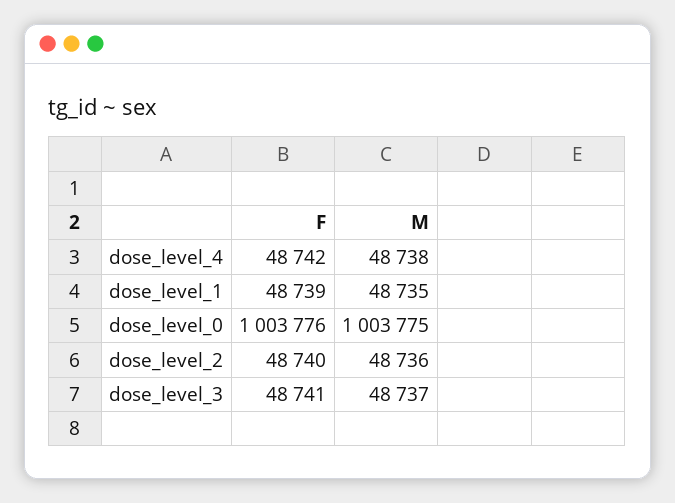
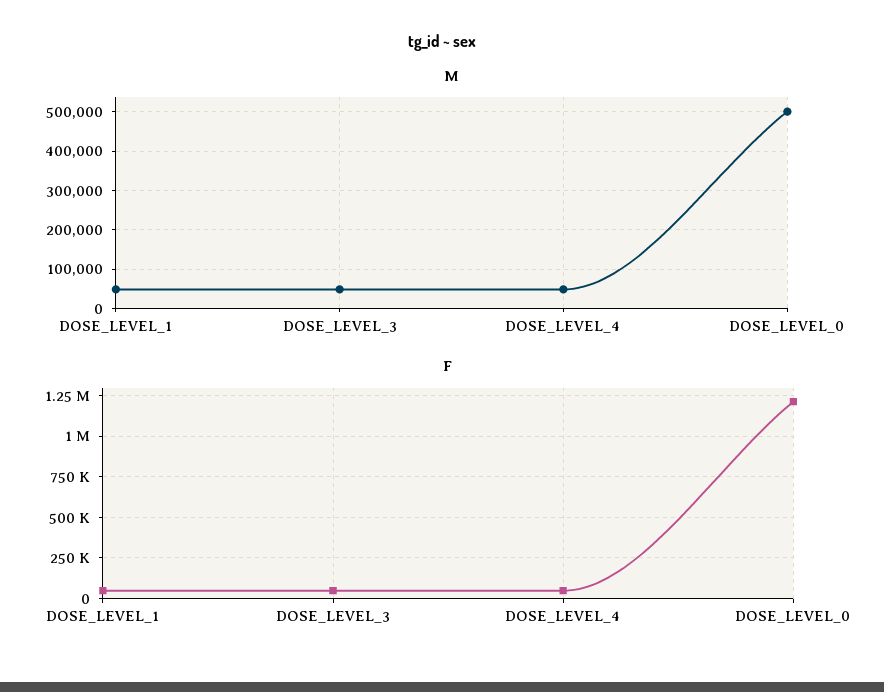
F, dose_level_0: 1003776 -> 1200000
M, dose_level_0: 1003775 -> 500000
F, dose_level_2: 48740 -> none
M, dose_level_2: 48736 -> none

